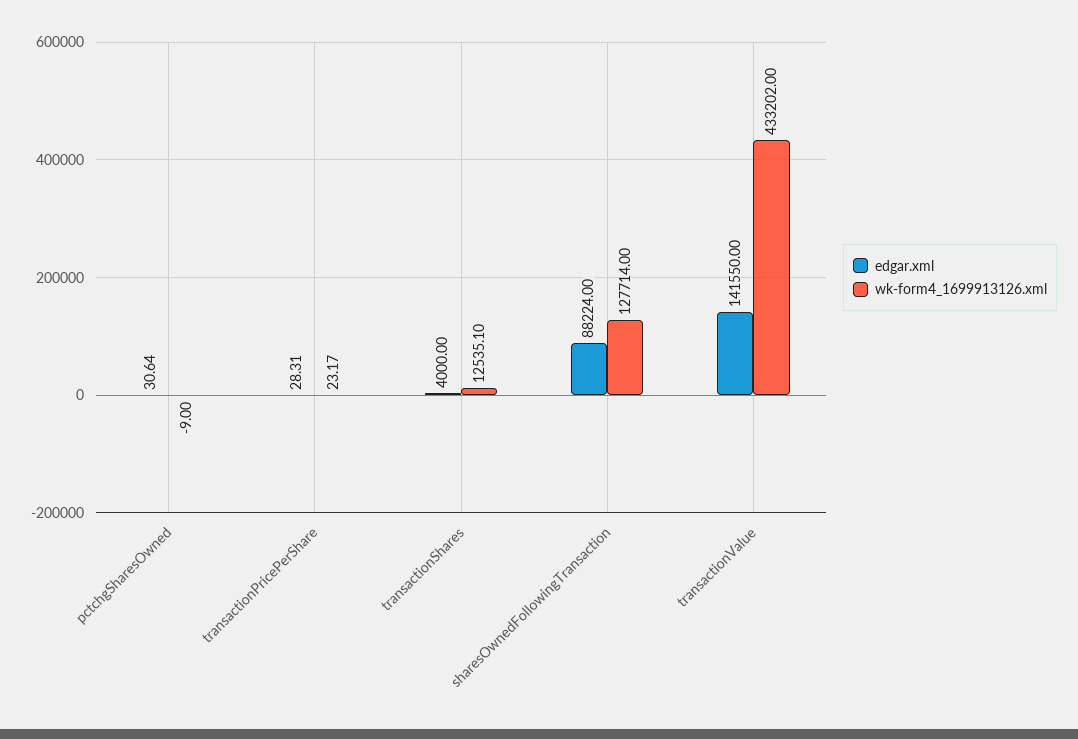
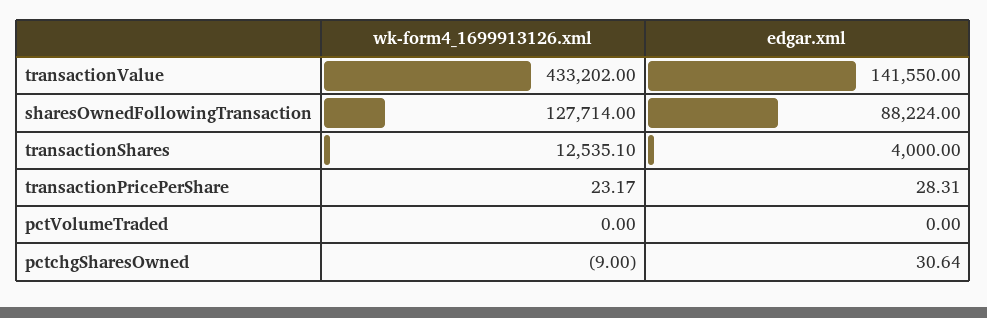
wk-form4_1699913126.xml, pctVolumeTraded: none -> 0
edgar.xml, pctVolumeTraded: none -> 0

